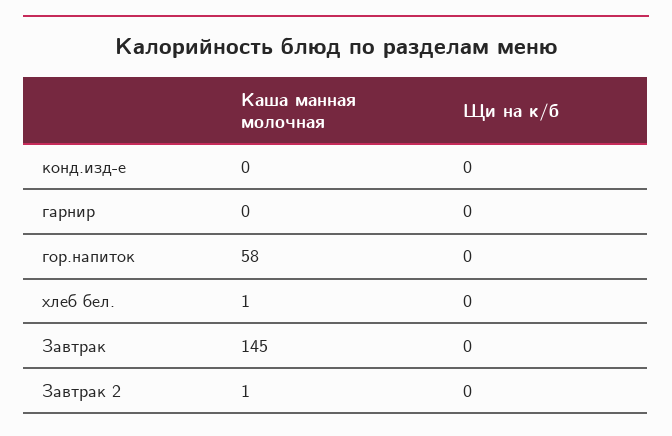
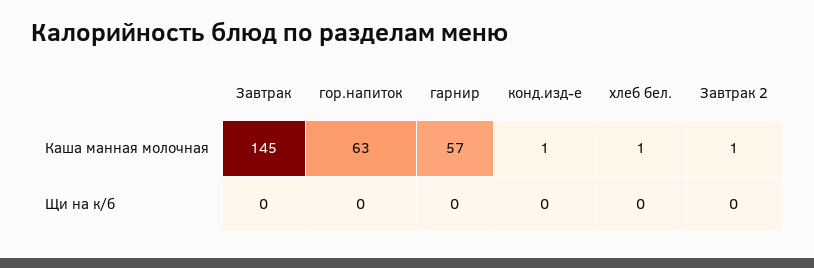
Каша манная молочная, конд.изд-е: 0 -> 1
Каша манная молочная, гарнир: 0 -> 57
Каша манная молочная, гор.напиток: 58 -> 63

